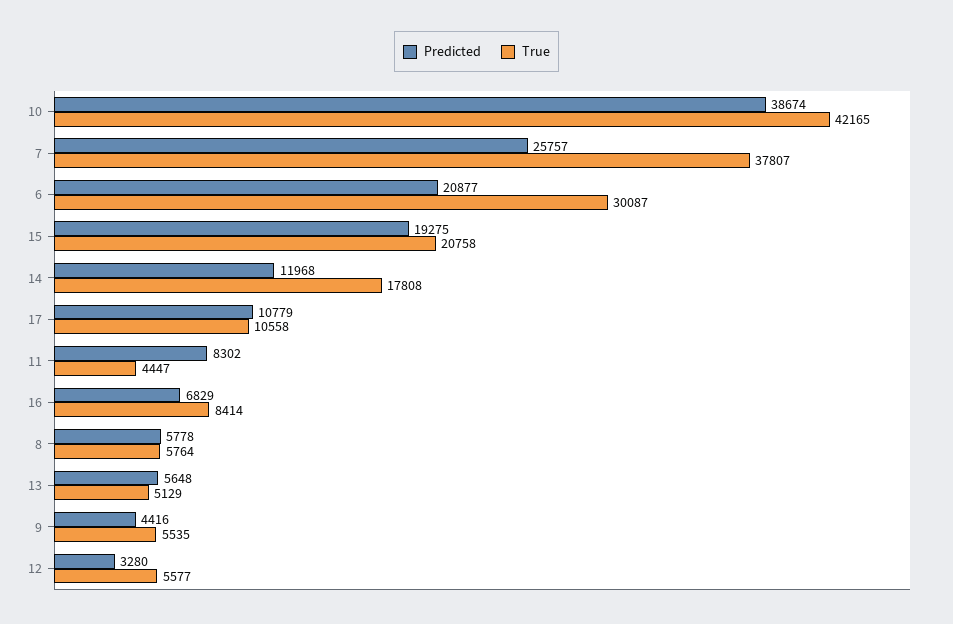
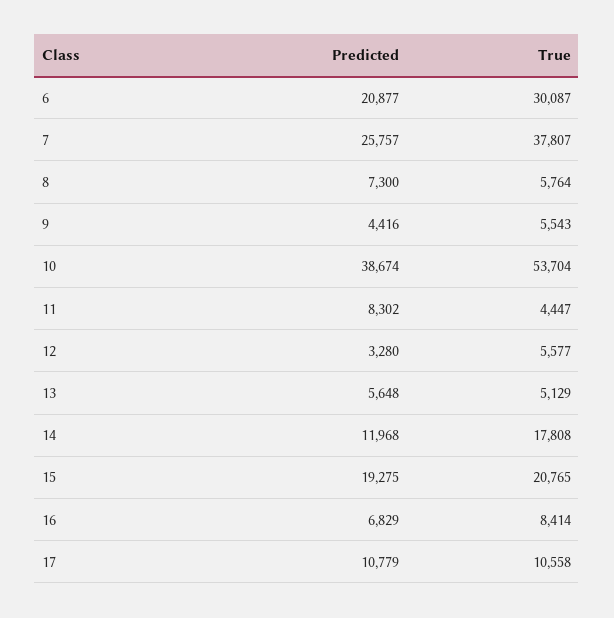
True, 10: 42165 -> 53704
True, 15: 20758 -> 20765
Predicted, 8: 5778 -> 7300
True, 9: 5535 -> 5543

